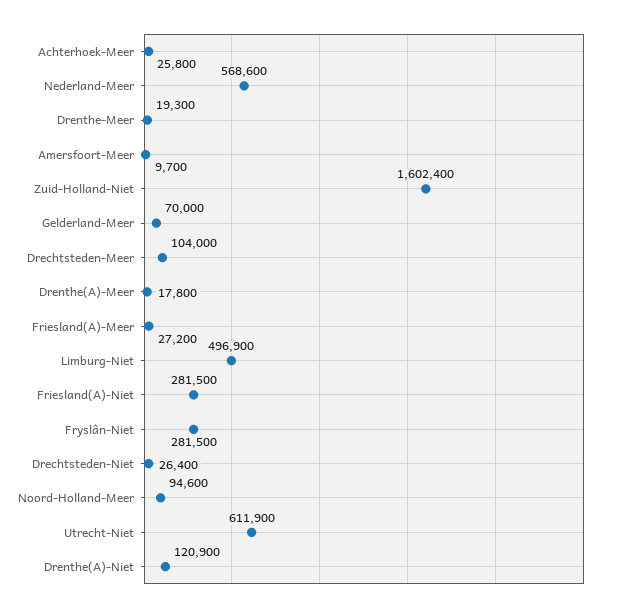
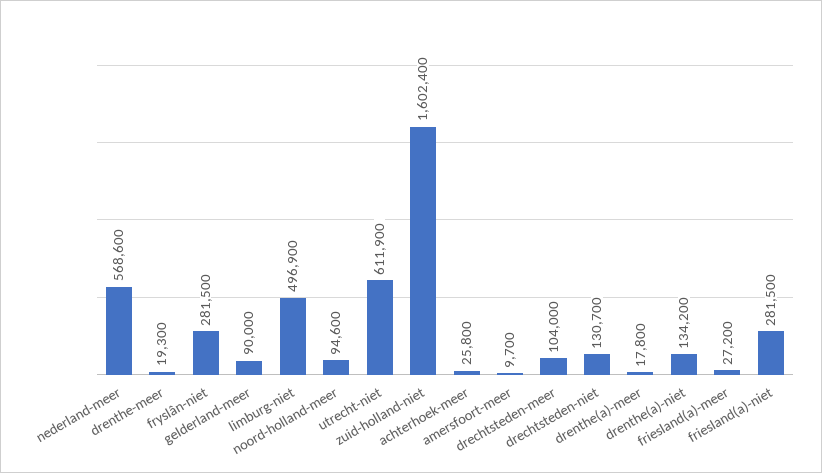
Gelderland-Meer: 70000 -> 90000
Drechtsteden-Niet: 26400 -> 130700
Drenthe(A)-Niet: 120900 -> 134200

